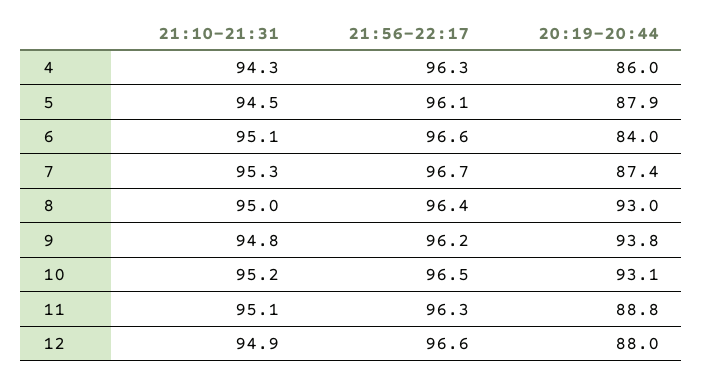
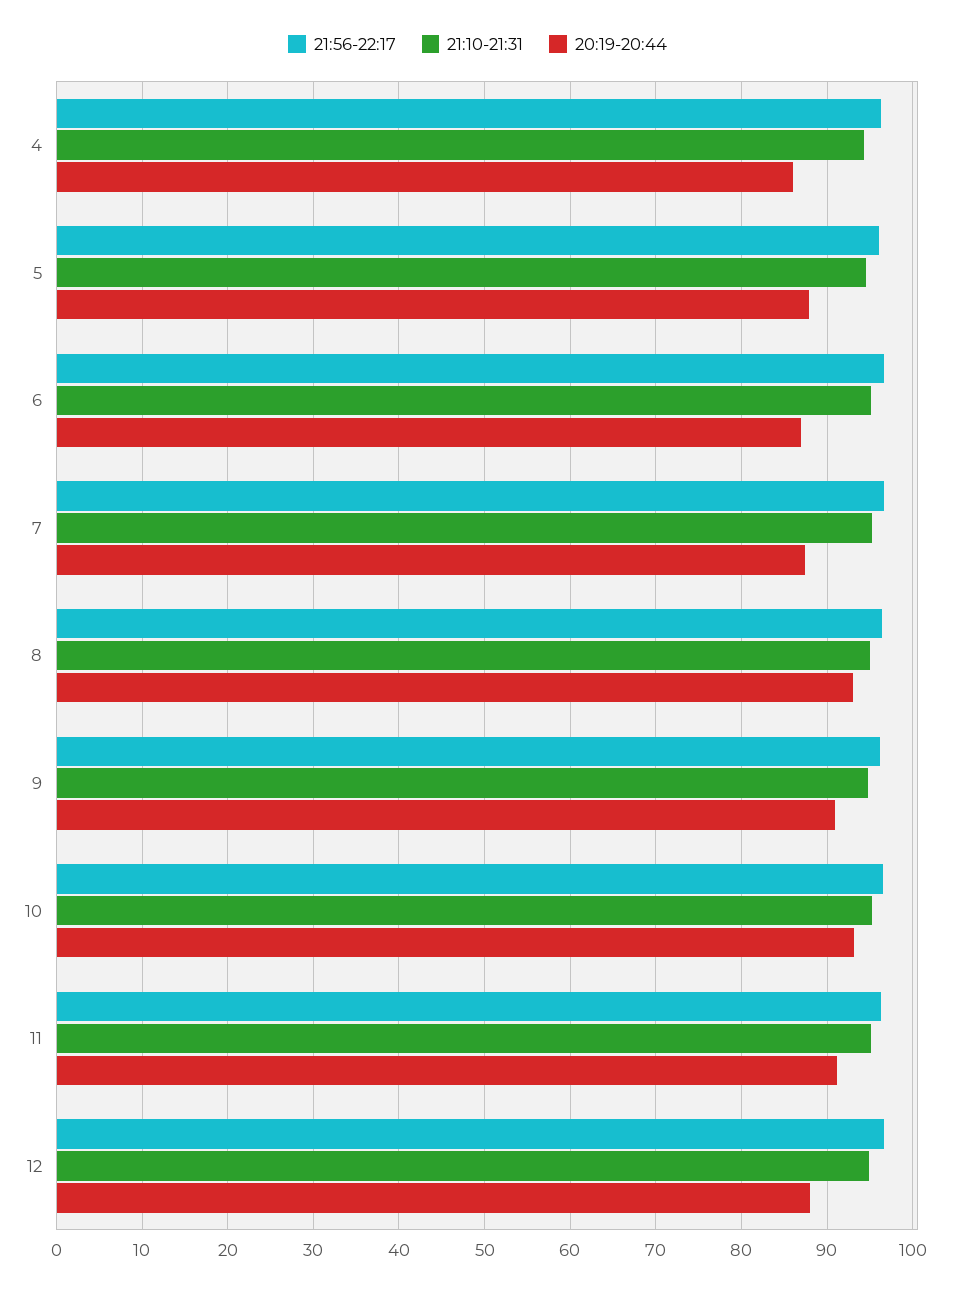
20:19-20:44, 6: 84 -> 87
20:19-20:44, 9: 93.8 -> 91
20:19-20:44, 11: 88.8 -> 91

